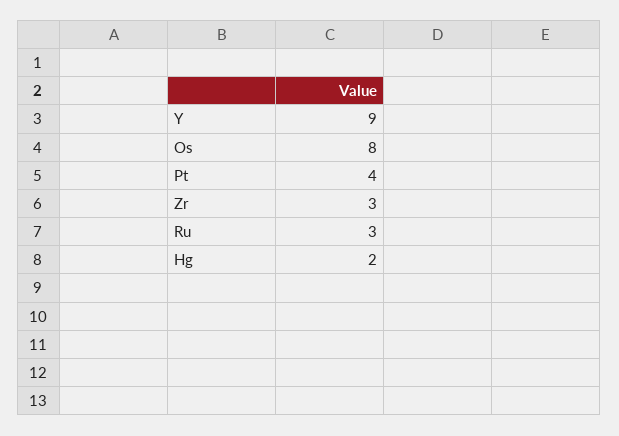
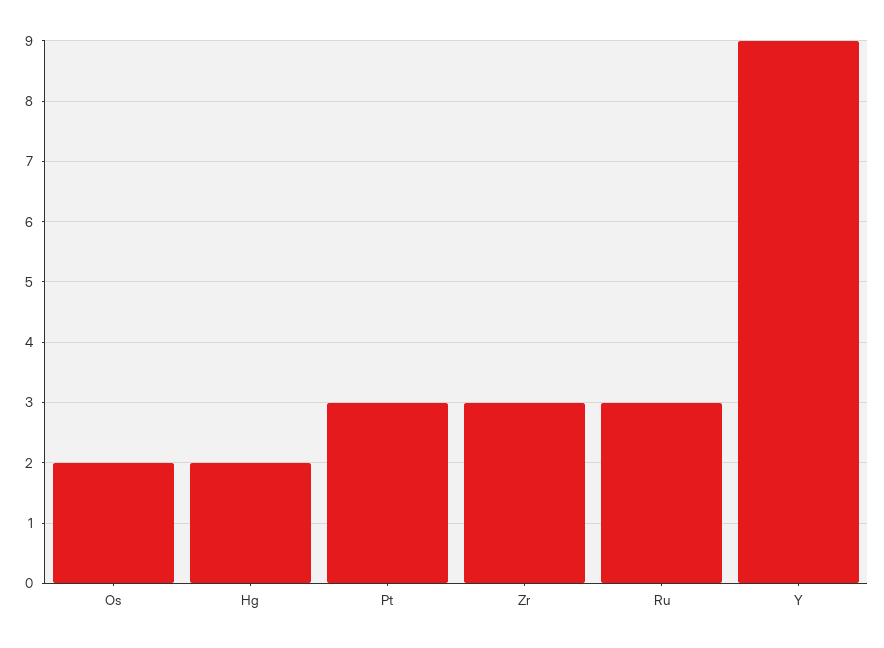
Os: 8 -> 2
Pt: 4 -> 3

